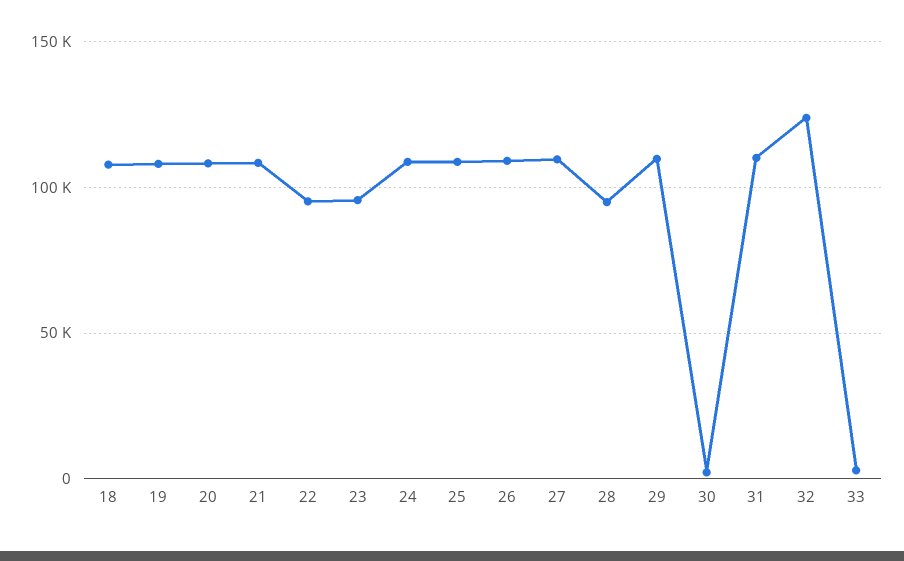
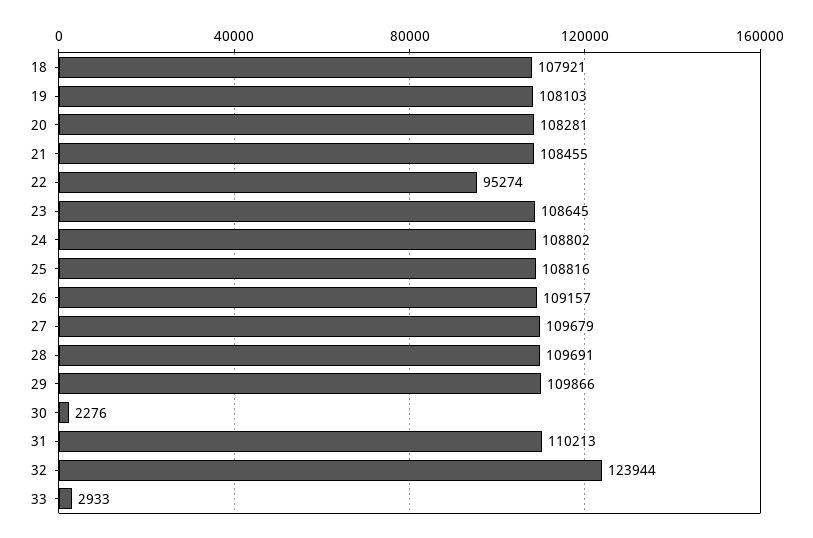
23: 95000 -> 108645
28: 95000 -> 109691

